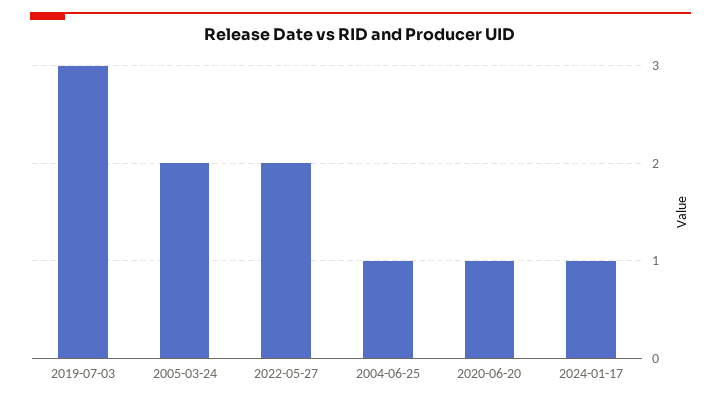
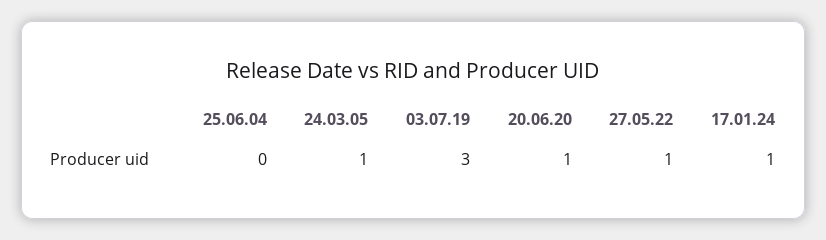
2005-03-24: 2 -> 1
2022-05-27: 2 -> 1
2004-06-25: 1 -> 0

